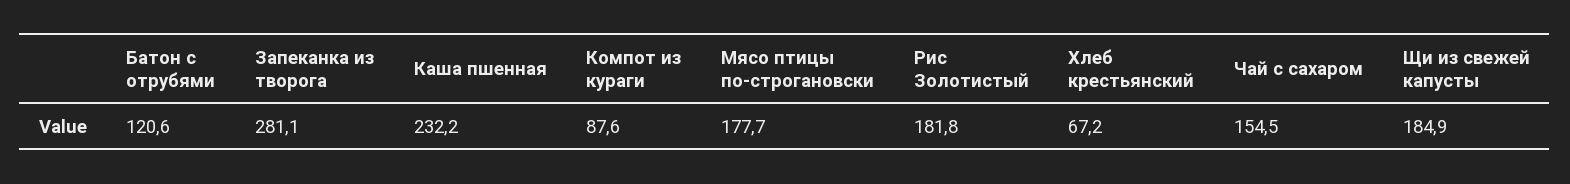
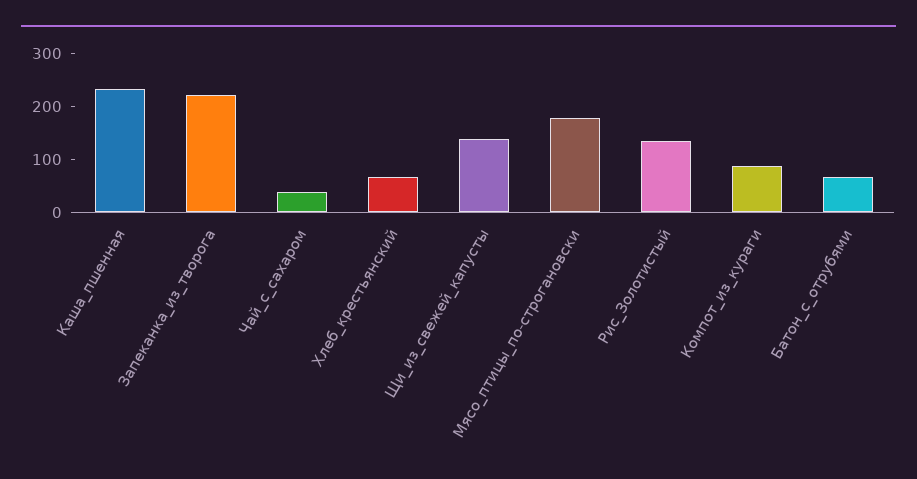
Батон с отрубями: 120.6 -> 60
Запеканка из творога: 281.1 -> 220
Рис Золотистый: 181.8 -> 140
Чай с сахаром: 154.5 -> 40
Щи из свежей капусты: 184.9 -> 140

